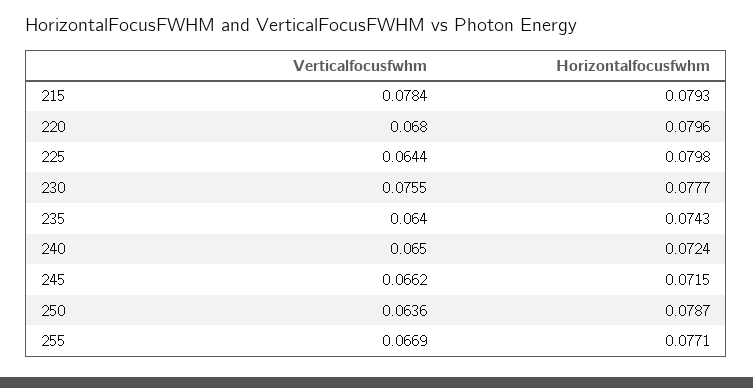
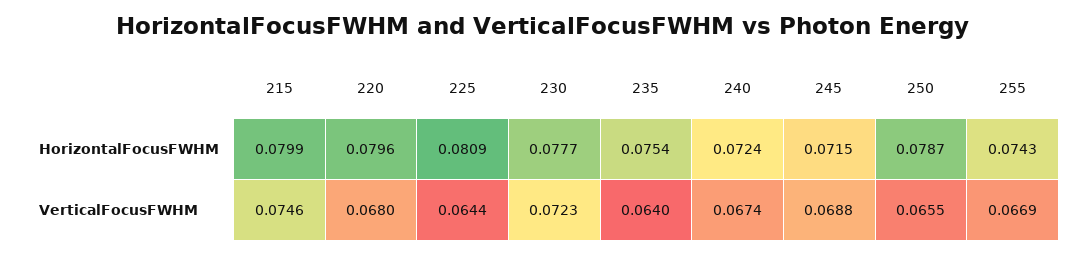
Verticalfocusfwhm, 215: 0.0784 -> 0.0746
Horizontalfocusfwhm, 215: 0.0793 -> 0.0799
Horizontalfocusfwhm, 225: 0.0798 -> 0.0809
Verticalfocusfwhm, 230: 0.0755 -> 0.0723
Horizontalfocusfwhm, 235: 0.0743 -> 0.0754
Verticalfocusfwhm, 240: 0.065 -> 0.0674
Verticalfocusfwhm, 245: 0.0662 -> 0.0688
Verticalfocusfwhm, 250: 0.0636 -> 0.0655
Horizontalfocusfwhm, 255: 0.0771 -> 0.0743

